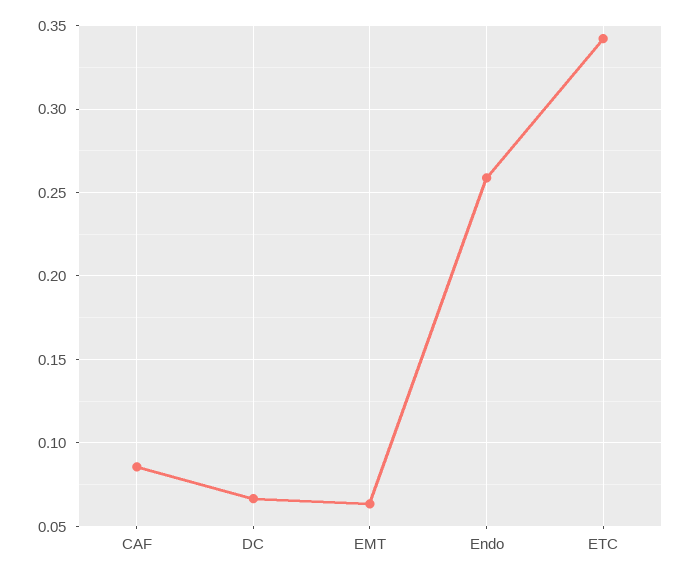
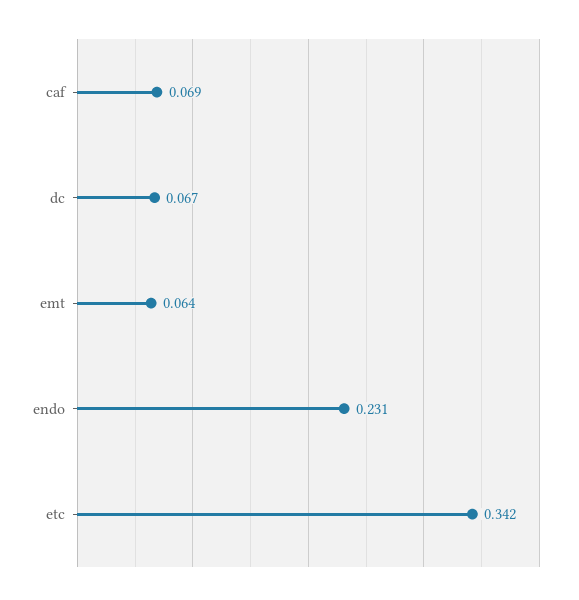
CAF: 0.085 -> 0.069
Endo: 0.26 -> 0.231

